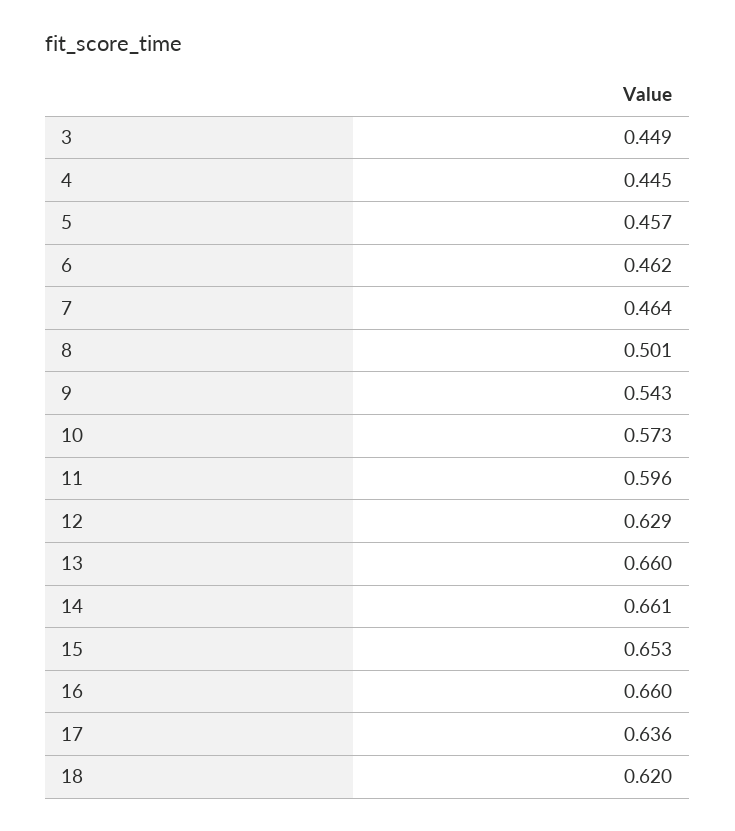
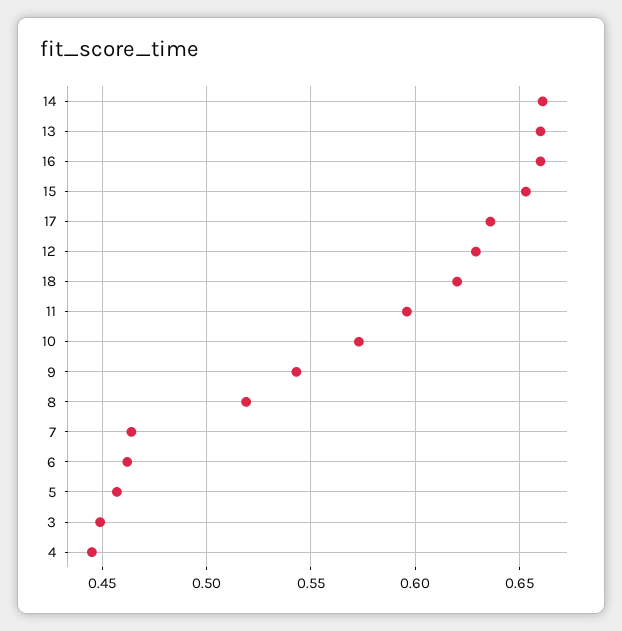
8: 0.501 -> 0.52

